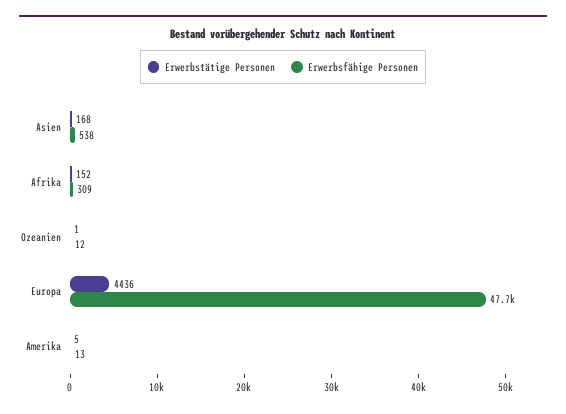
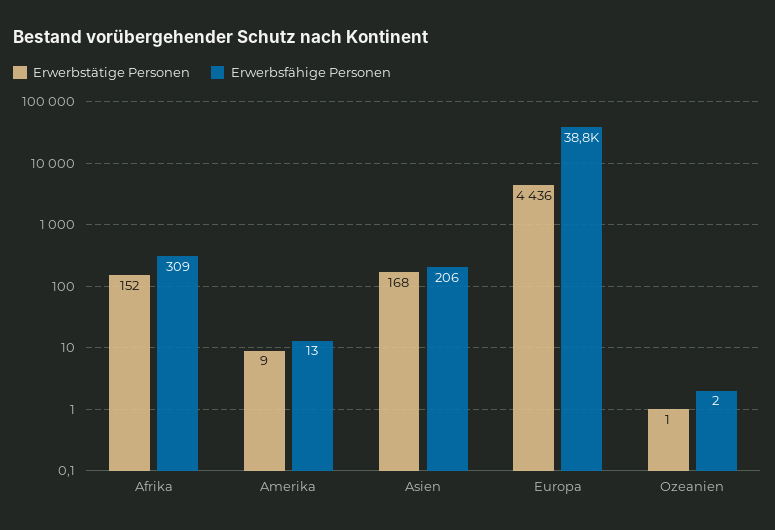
Erwerbsfähige Personen, Asien: 538 -> 206
Erwerbsfähige Personen, Ozeanien: 12 -> 2
Erwerbsfähige Personen, Europa: 47700 -> 38800
Erwerbstätige Personen, Amerika: 5 -> 9

